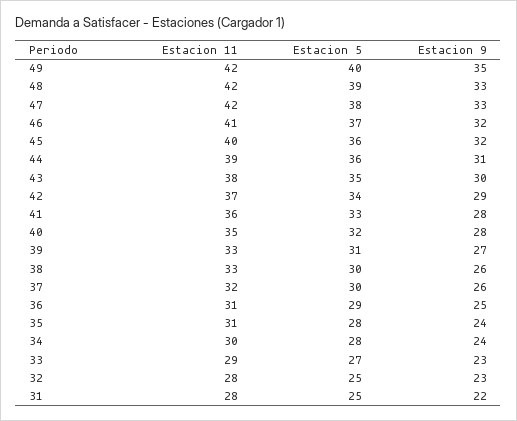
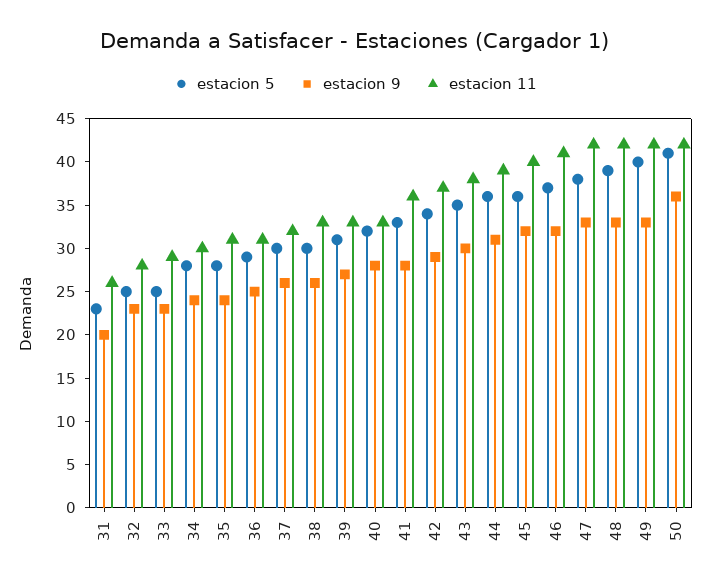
Estacion 9, 49: 35 -> 33
Estacion 11, 40: 35 -> 33
Estacion 5, 33: 27 -> 25
Estacion 11, 31: 28 -> 26
Estacion 5, 31: 25 -> 23
Estacion 9, 31: 22 -> 20
Estacion 5, 50: none -> 41
Estacion 9, 50: none -> 36
Estacion 11, 50: none -> 42

